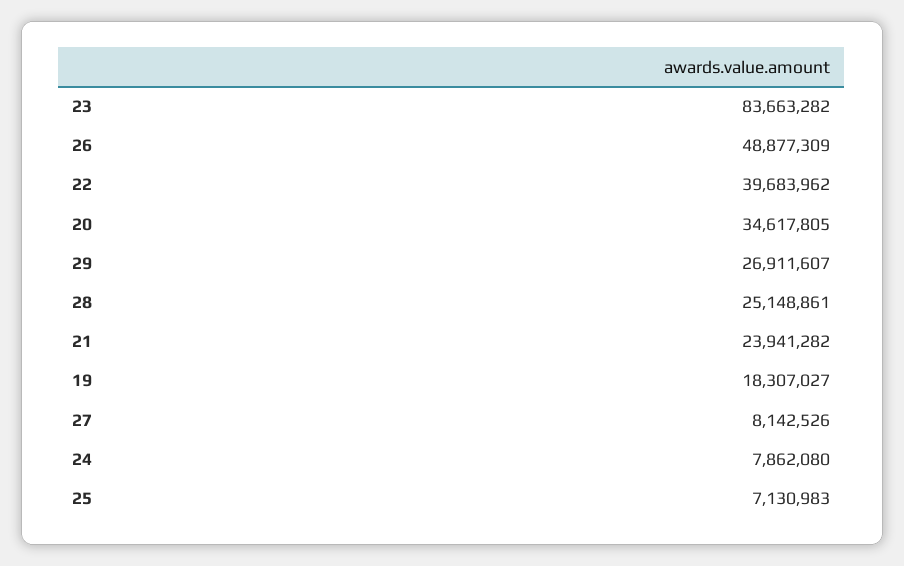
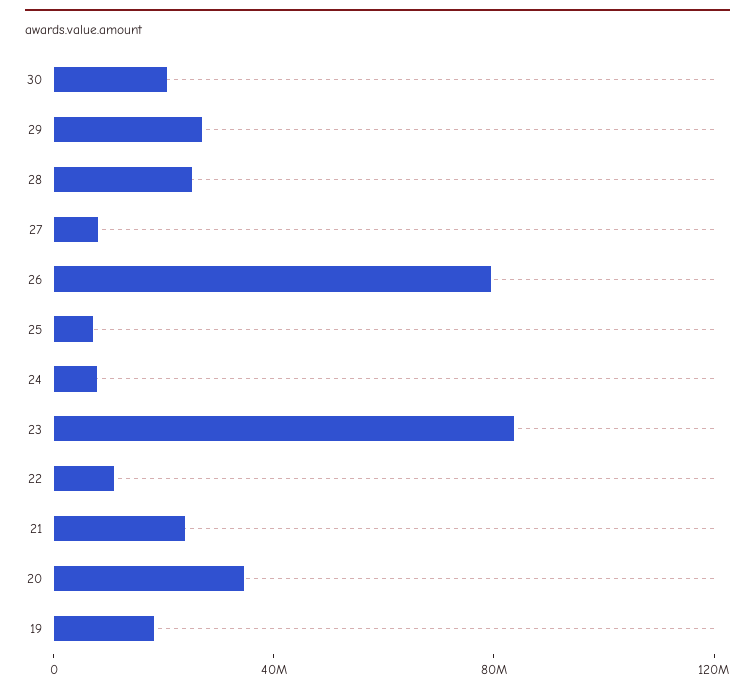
26: 48877309 -> 80000000
22: 39683962 -> 10000000
30: none -> 20000000

